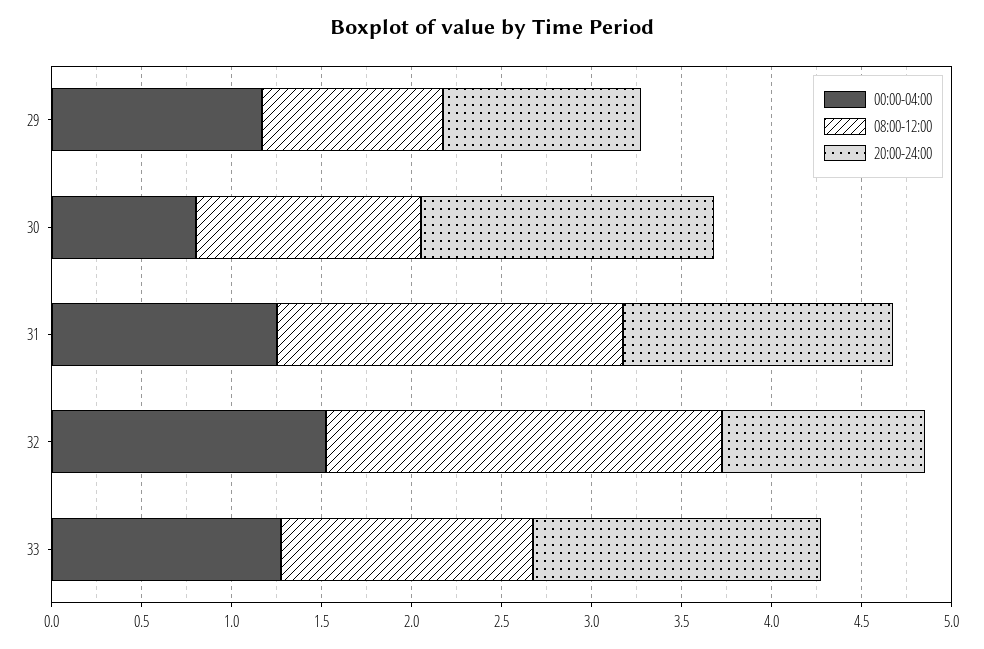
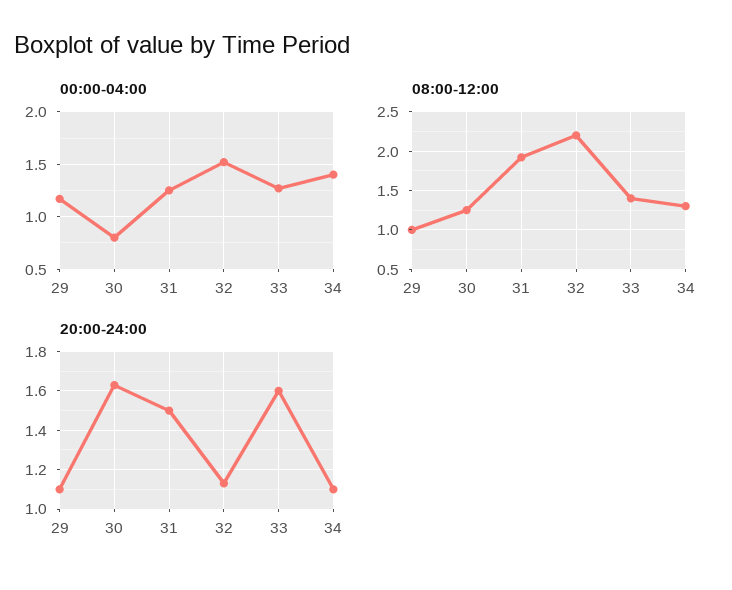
00:00-04:00, 34: none -> 1.4
08:00-12:00, 34: none -> 1.3
20:00-24:00, 34: none -> 1.1

